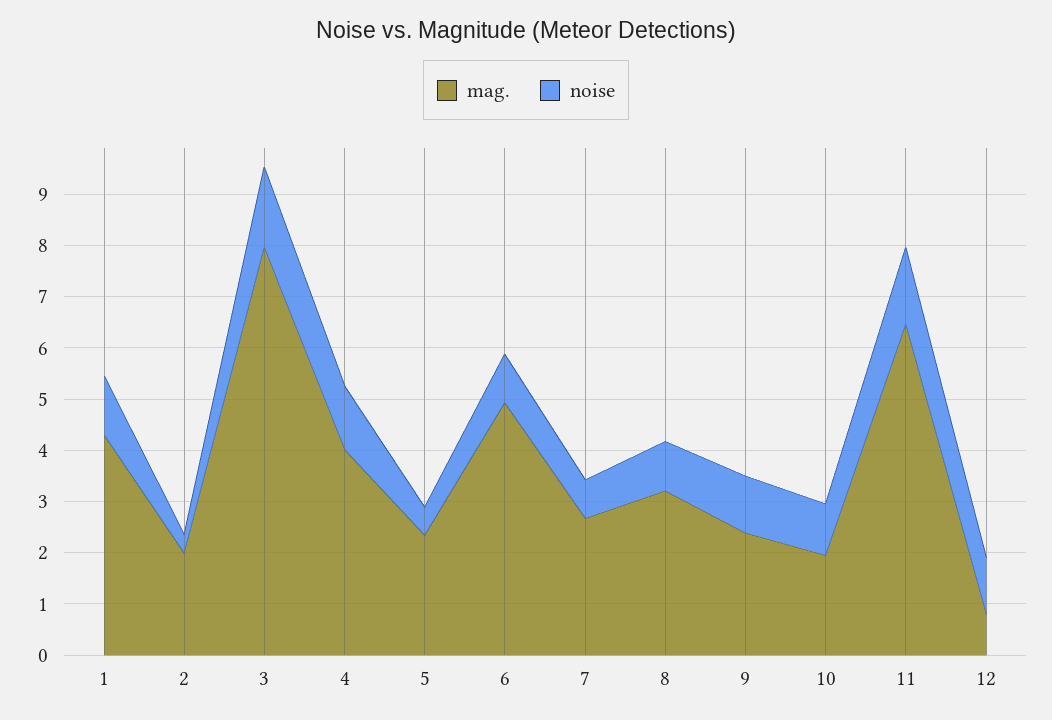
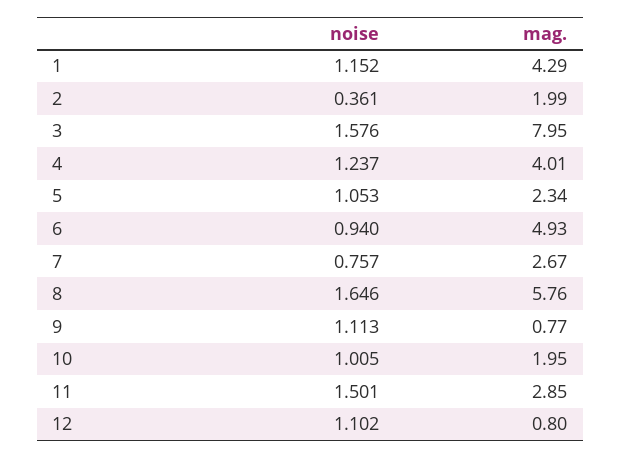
noise, 5: 0.6 -> 1.053
mag., 8: 3.2 -> 5.76
noise, 8: 1 -> 1.646
mag., 9: 2.4 -> 0.77
mag., 11: 6.4 -> 2.85

